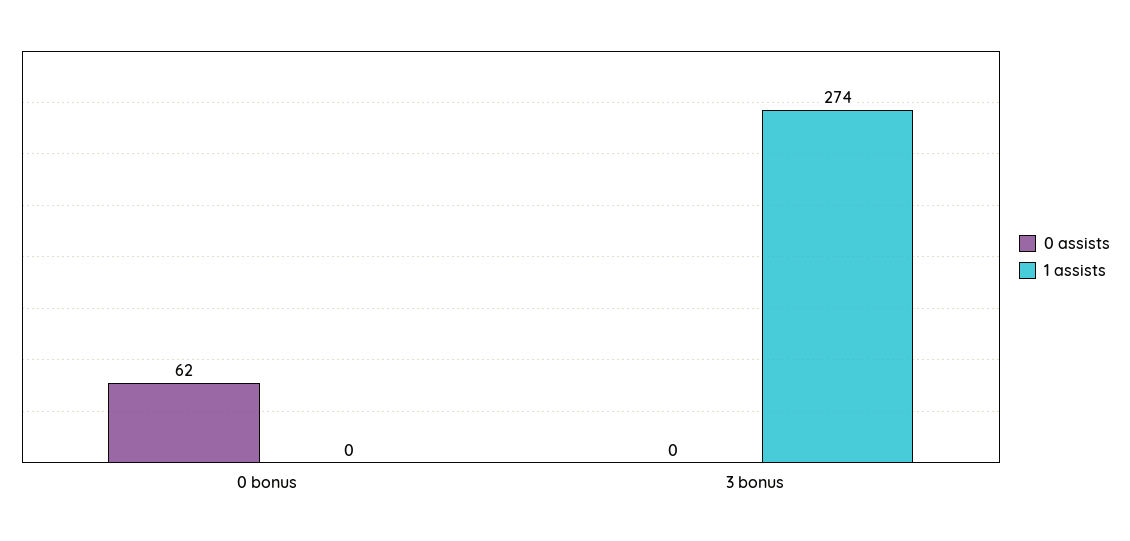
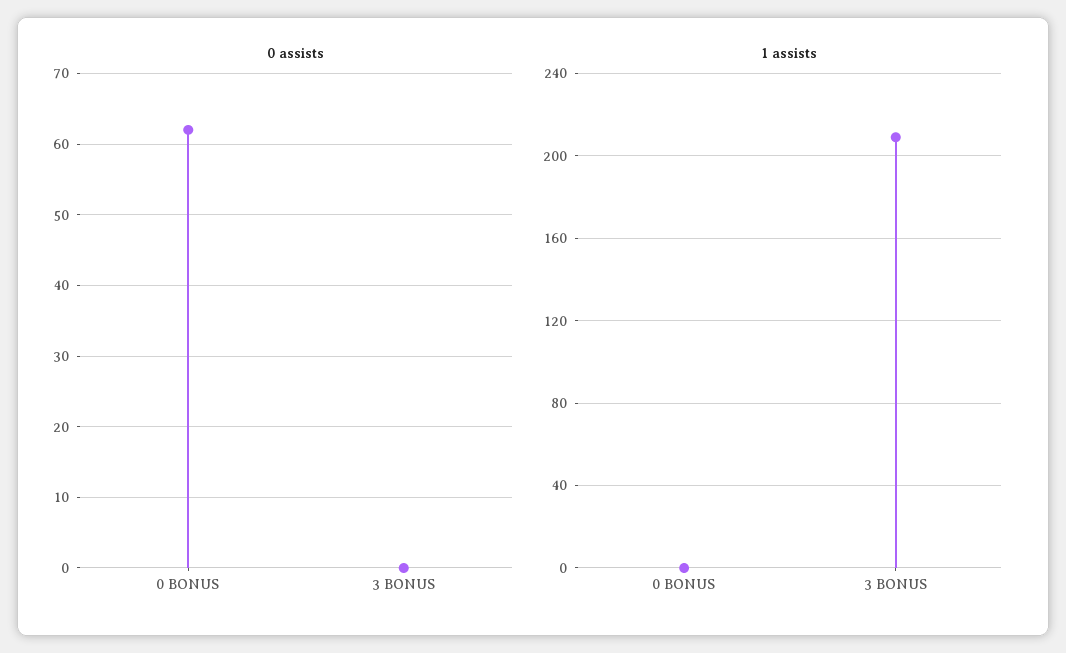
1 assists, 3 bonus: 274 -> 210

